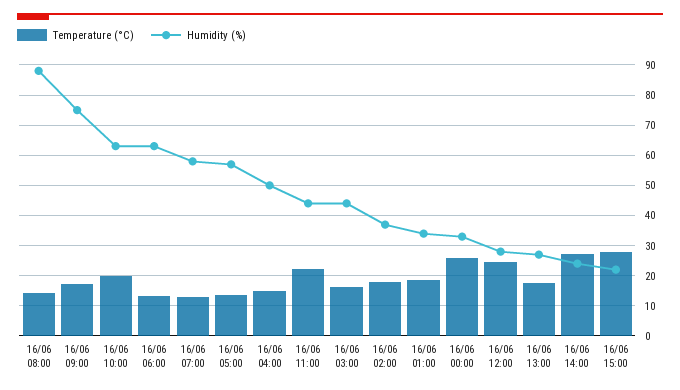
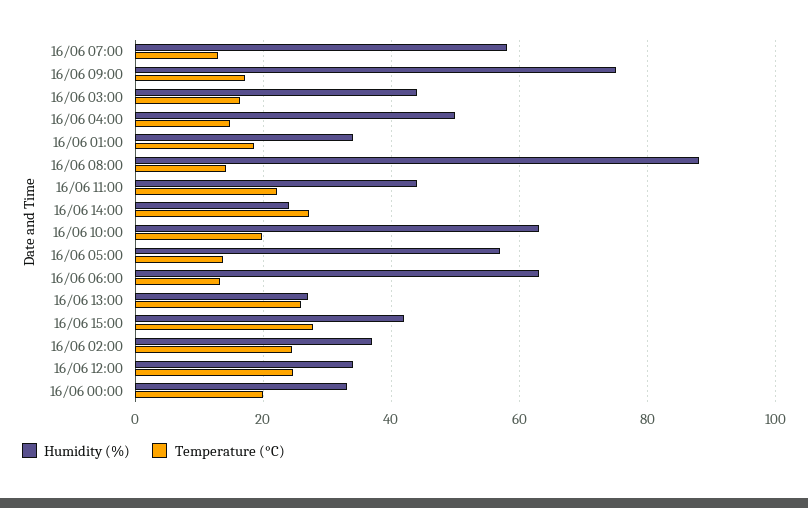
Temperature (°C), 16/06 02:00: 18 -> 24
Temperature (°C), 16/06 00:00: 26 -> 20
Humidity (%), 16/06 12:00: 28 -> 34
Temperature (°C), 16/06 13:00: 18 -> 26
Humidity (%), 16/06 15:00: 22 -> 42

